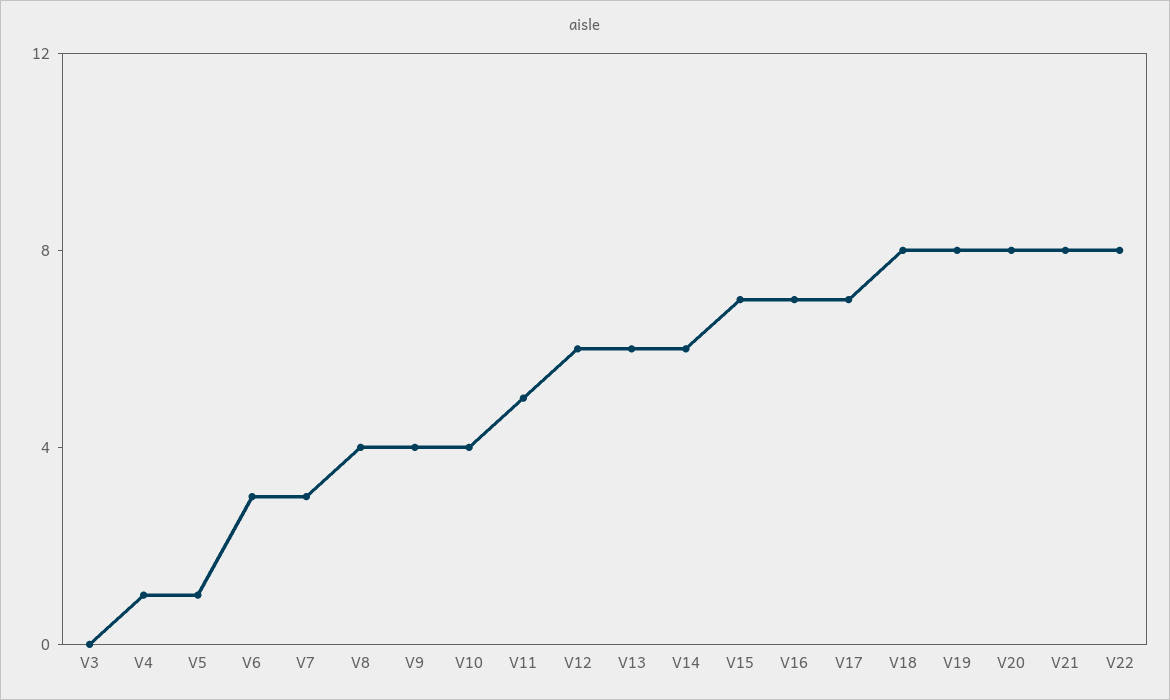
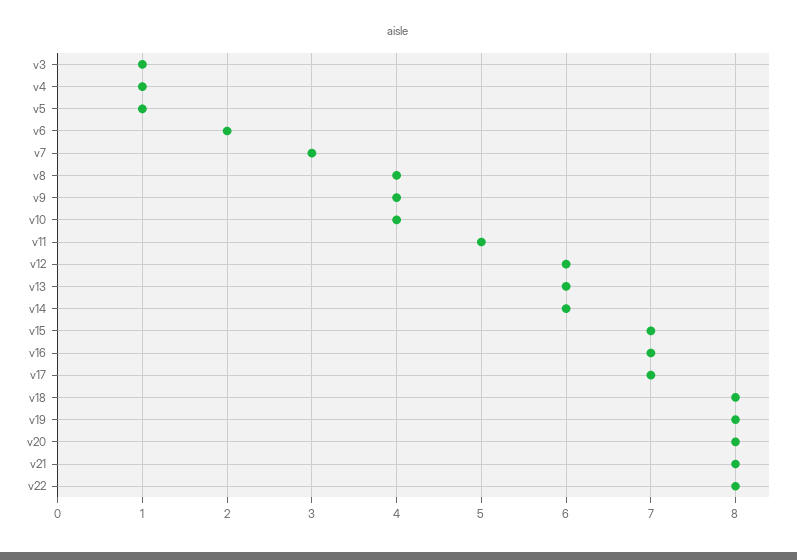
V3: 0 -> 1
V6: 3 -> 2

